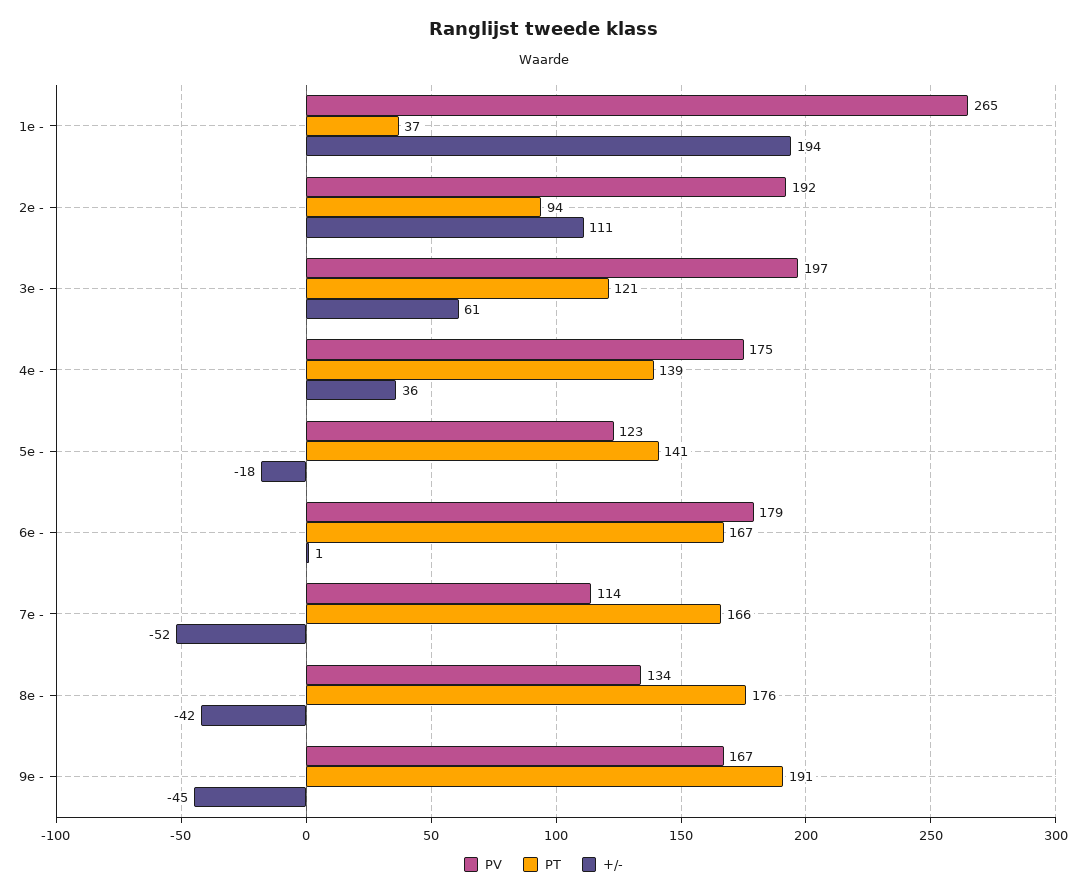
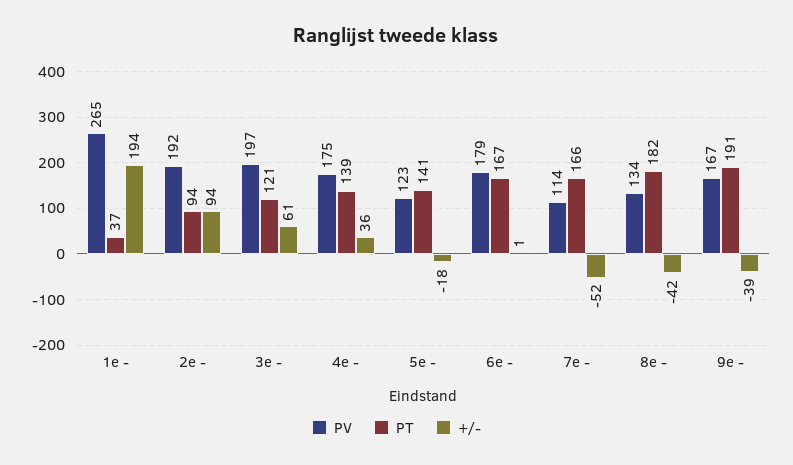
+/-, 2e -: 111 -> 94
PT, 8e -: 176 -> 182
+/-, 9e -: -45 -> -39

